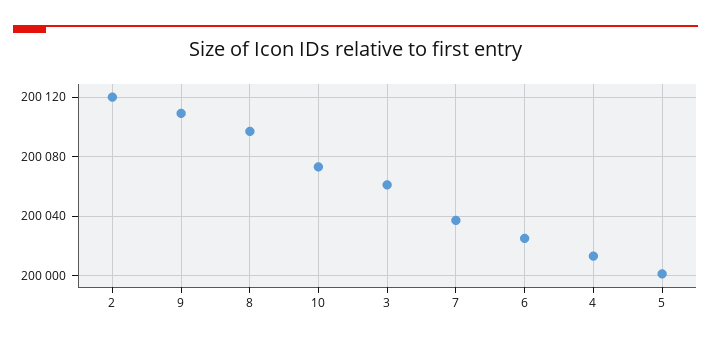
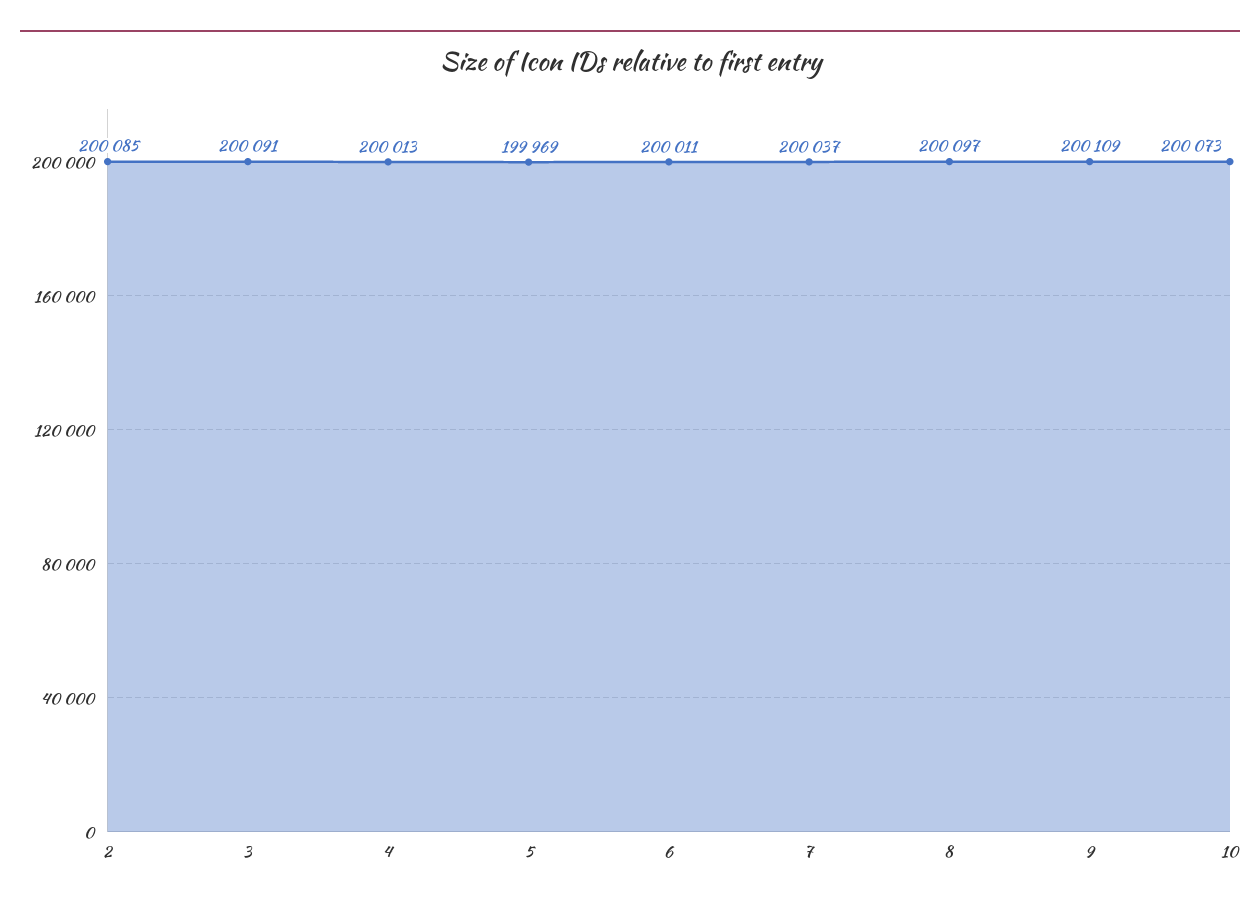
2: 200120 -> 200085
3: 200060 -> 200091
6: 200025 -> 200011
5: 200000 -> 199969

